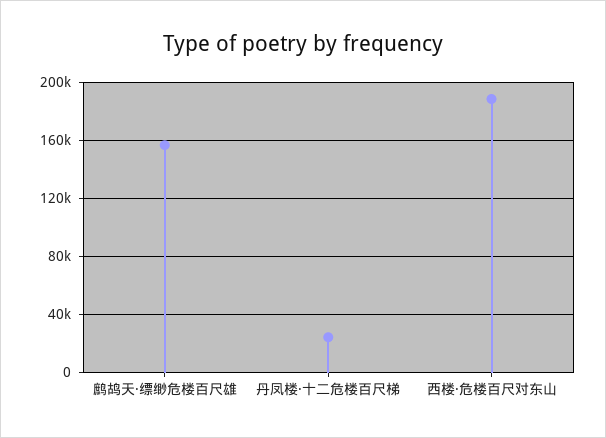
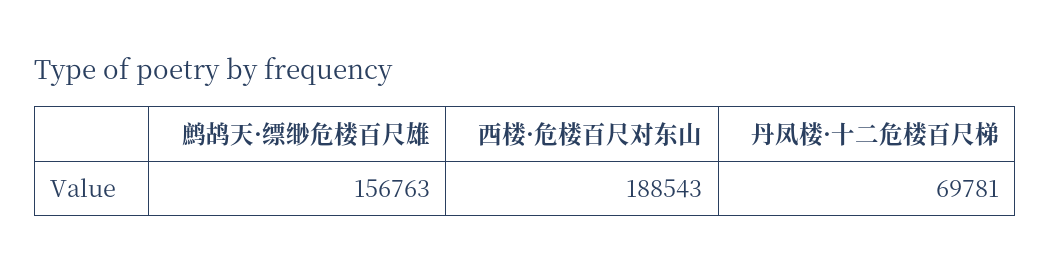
丹凤楼·十二危楼百尺梯: 25000 -> 69781

